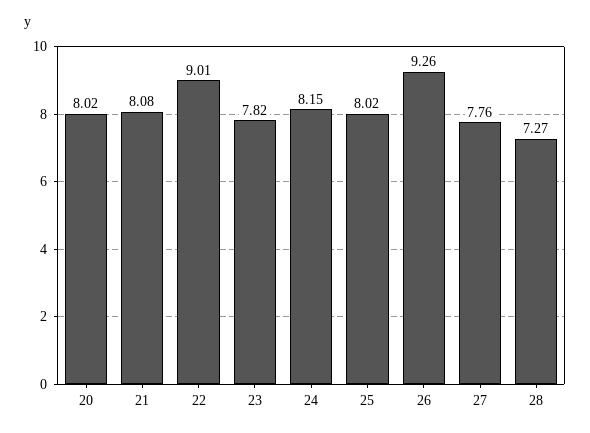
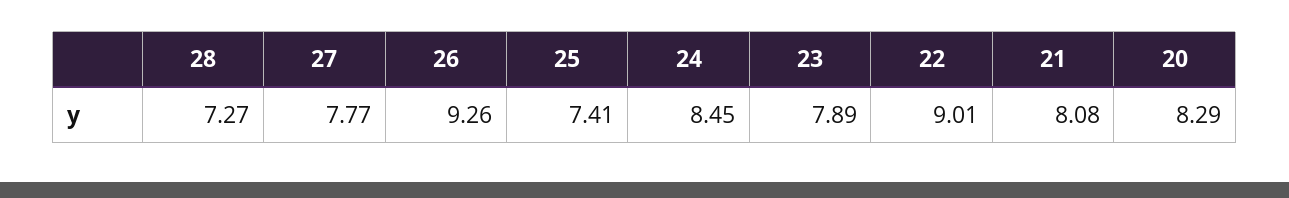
20: 8.02 -> 8.29
23: 7.82 -> 7.89
24: 8.15 -> 8.45
25: 8.02 -> 7.41
27: 7.76 -> 7.77

